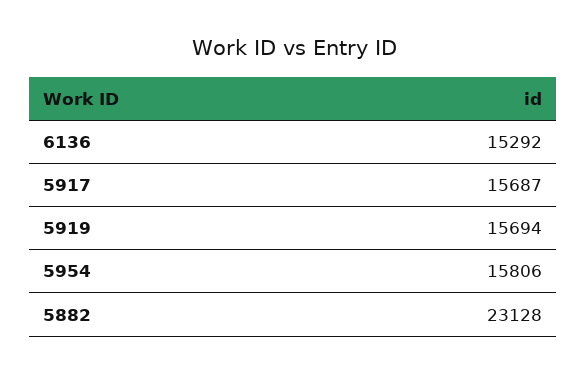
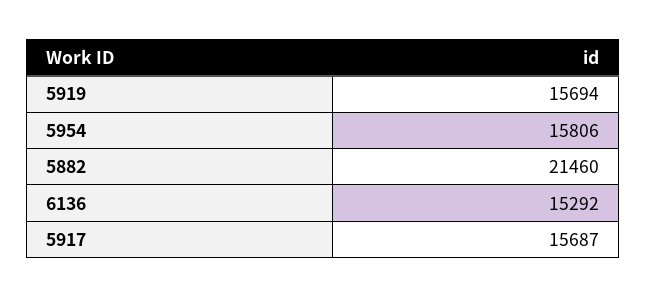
5882: 23128 -> 21460

